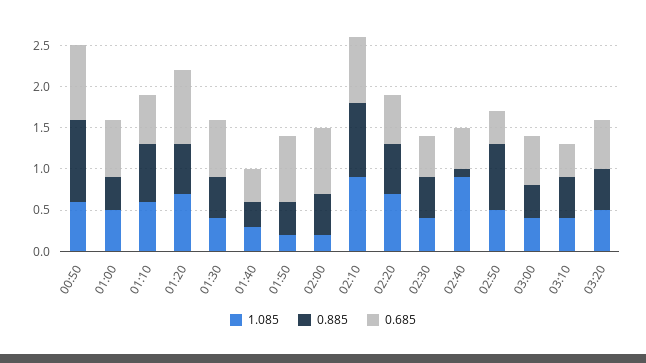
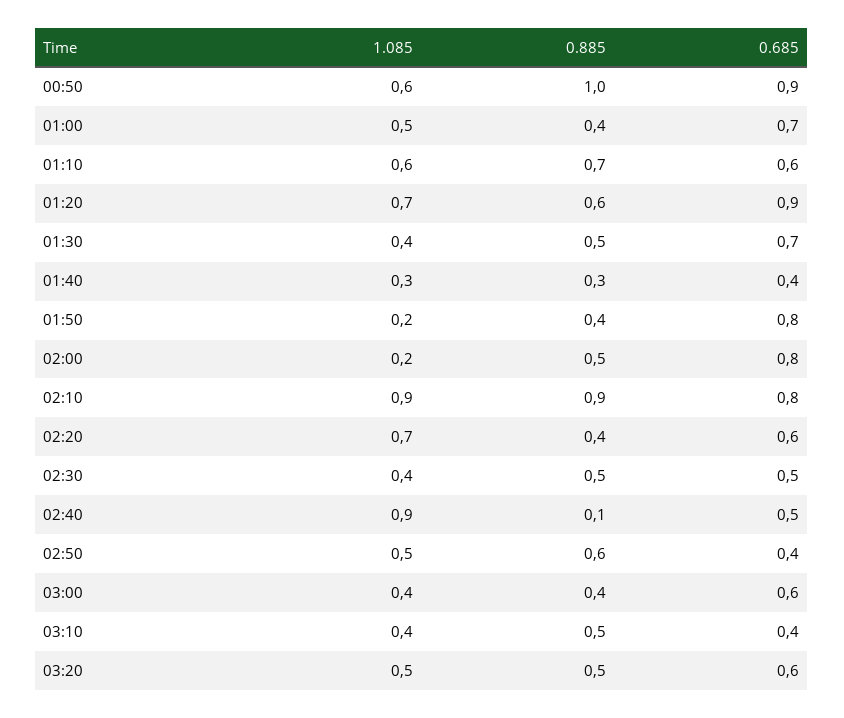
0.885, 02:20: 0.6 -> 0.4
0.885, 02:50: 0.8 -> 0.6

